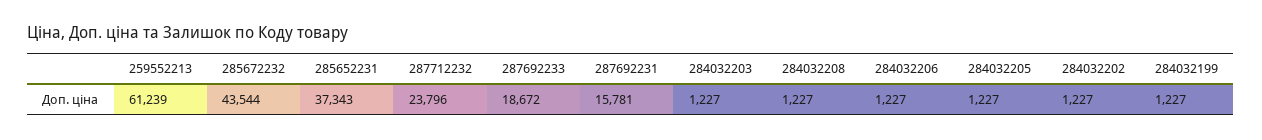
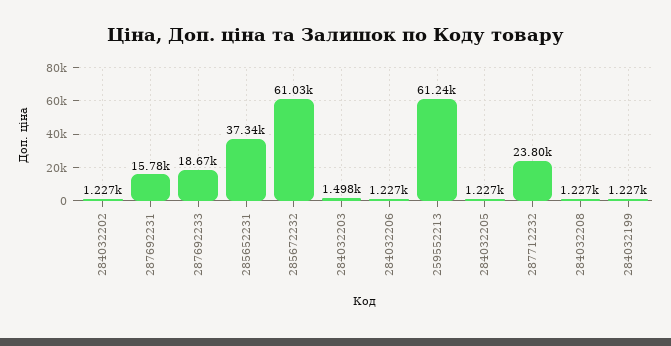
285672232: 43544 -> 61030
284032203: 1227 -> 1498

